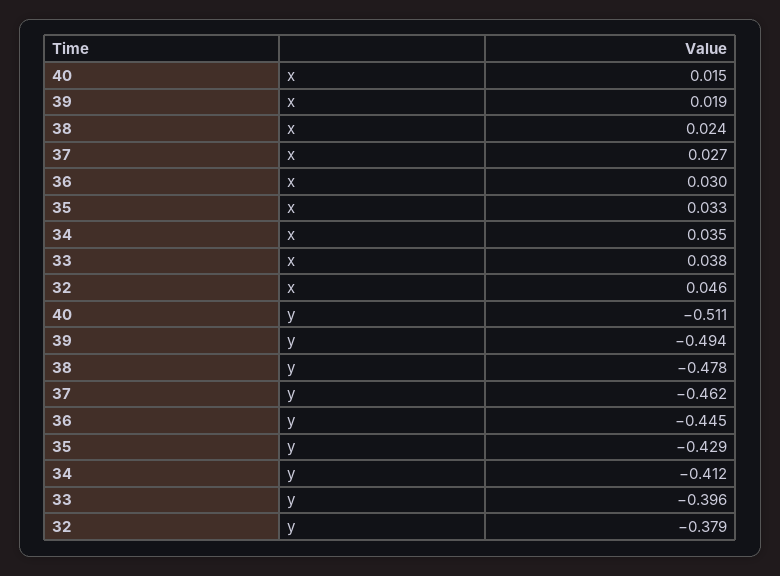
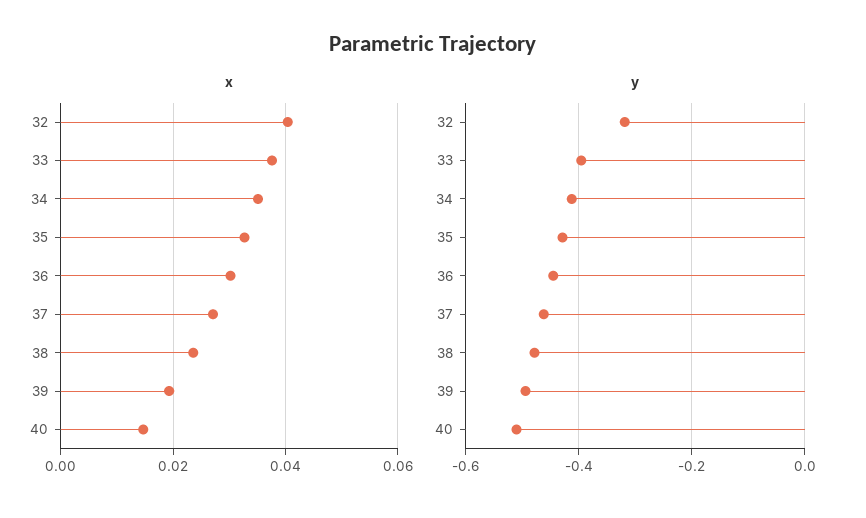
x, 32: 0.046 -> 0.04
y, 32: -0.379 -> -0.32

